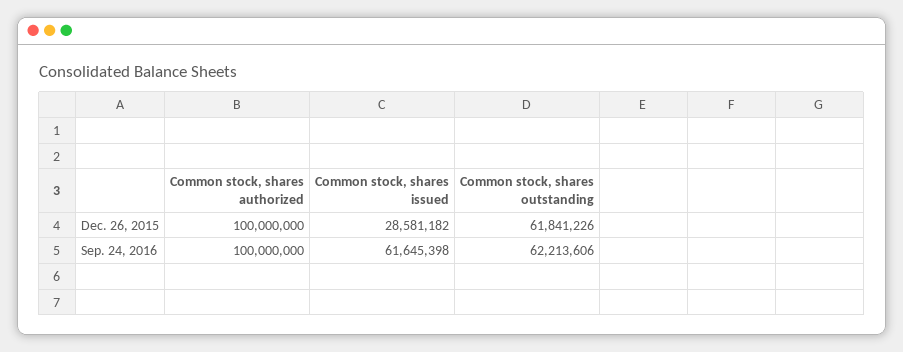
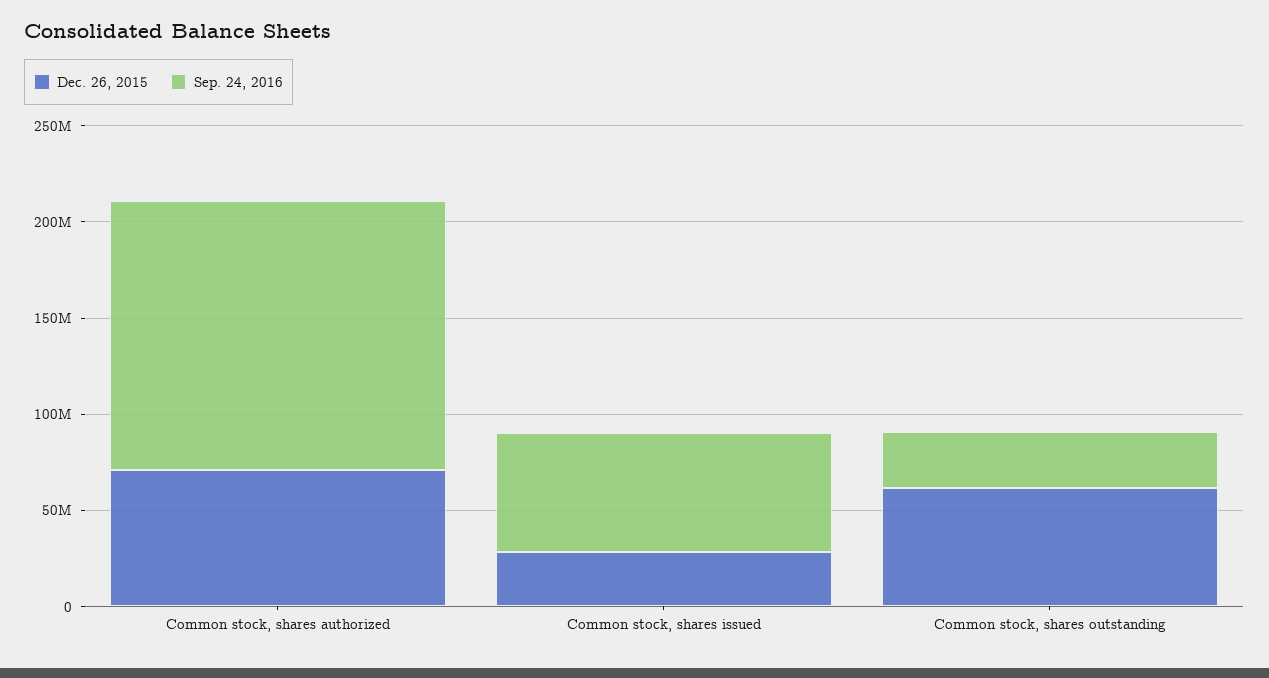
Dec. 26, 2015, Common stock, shares authorized: 100000000 -> 70000000
Sep. 24, 2016, Common stock, shares authorized: 100000000 -> 140000000
Sep. 24, 2016, Common stock, shares outstanding: 62213606 -> 30000000

